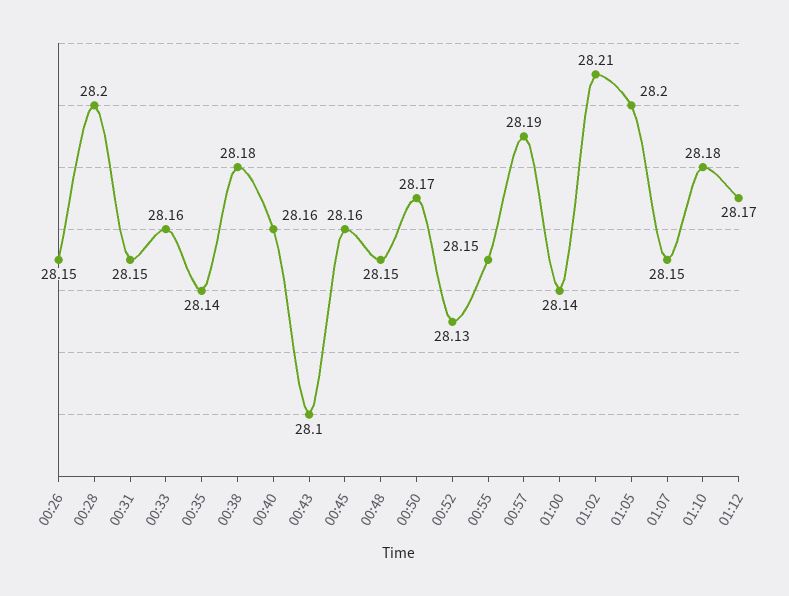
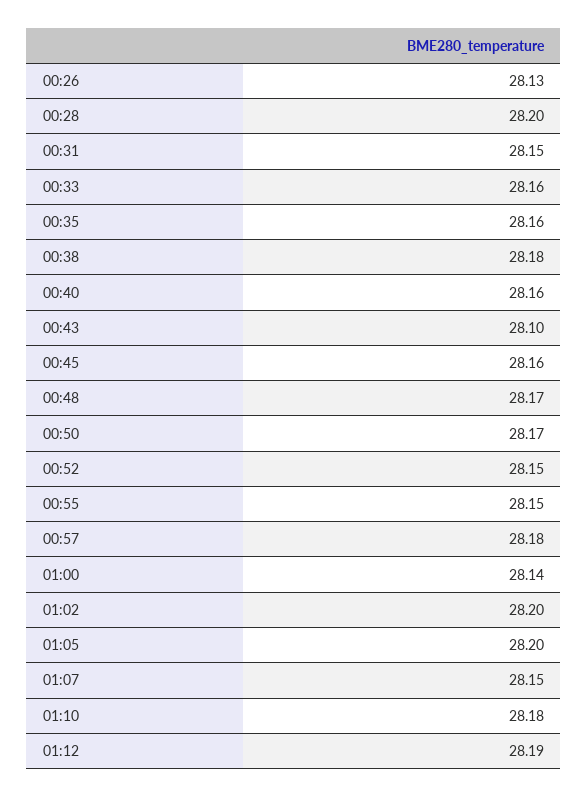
00:26: 28.15 -> 28.13
00:35: 28.14 -> 28.16
00:48: 28.15 -> 28.17
00:52: 28.13 -> 28.15
00:57: 28.19 -> 28.18
01:02: 28.21 -> 28.2
01:12: 28.17 -> 28.19

